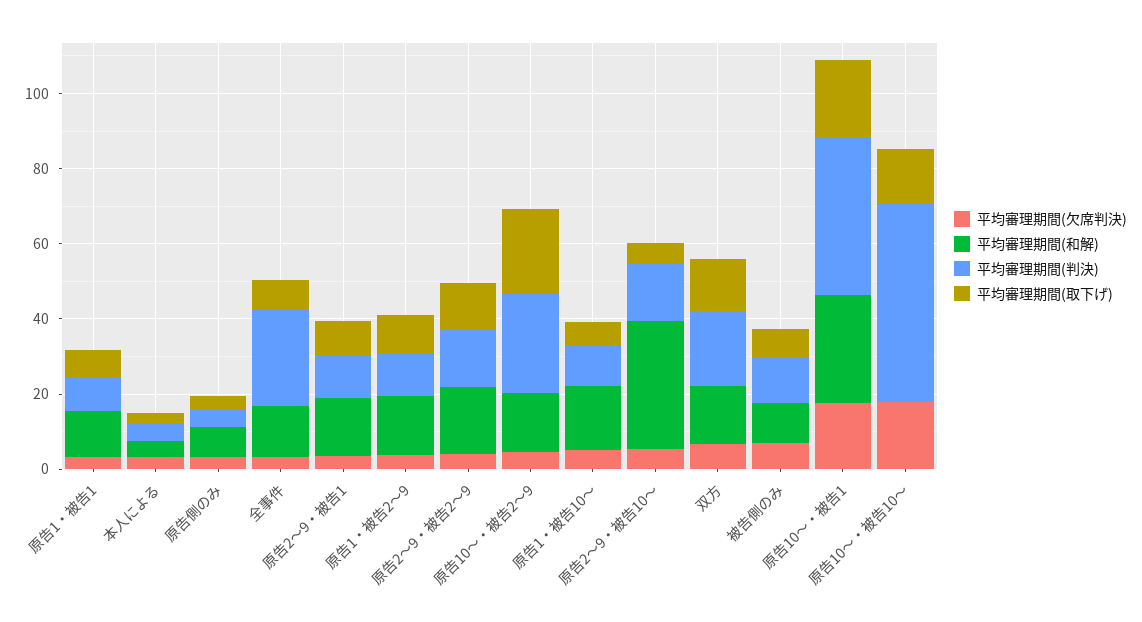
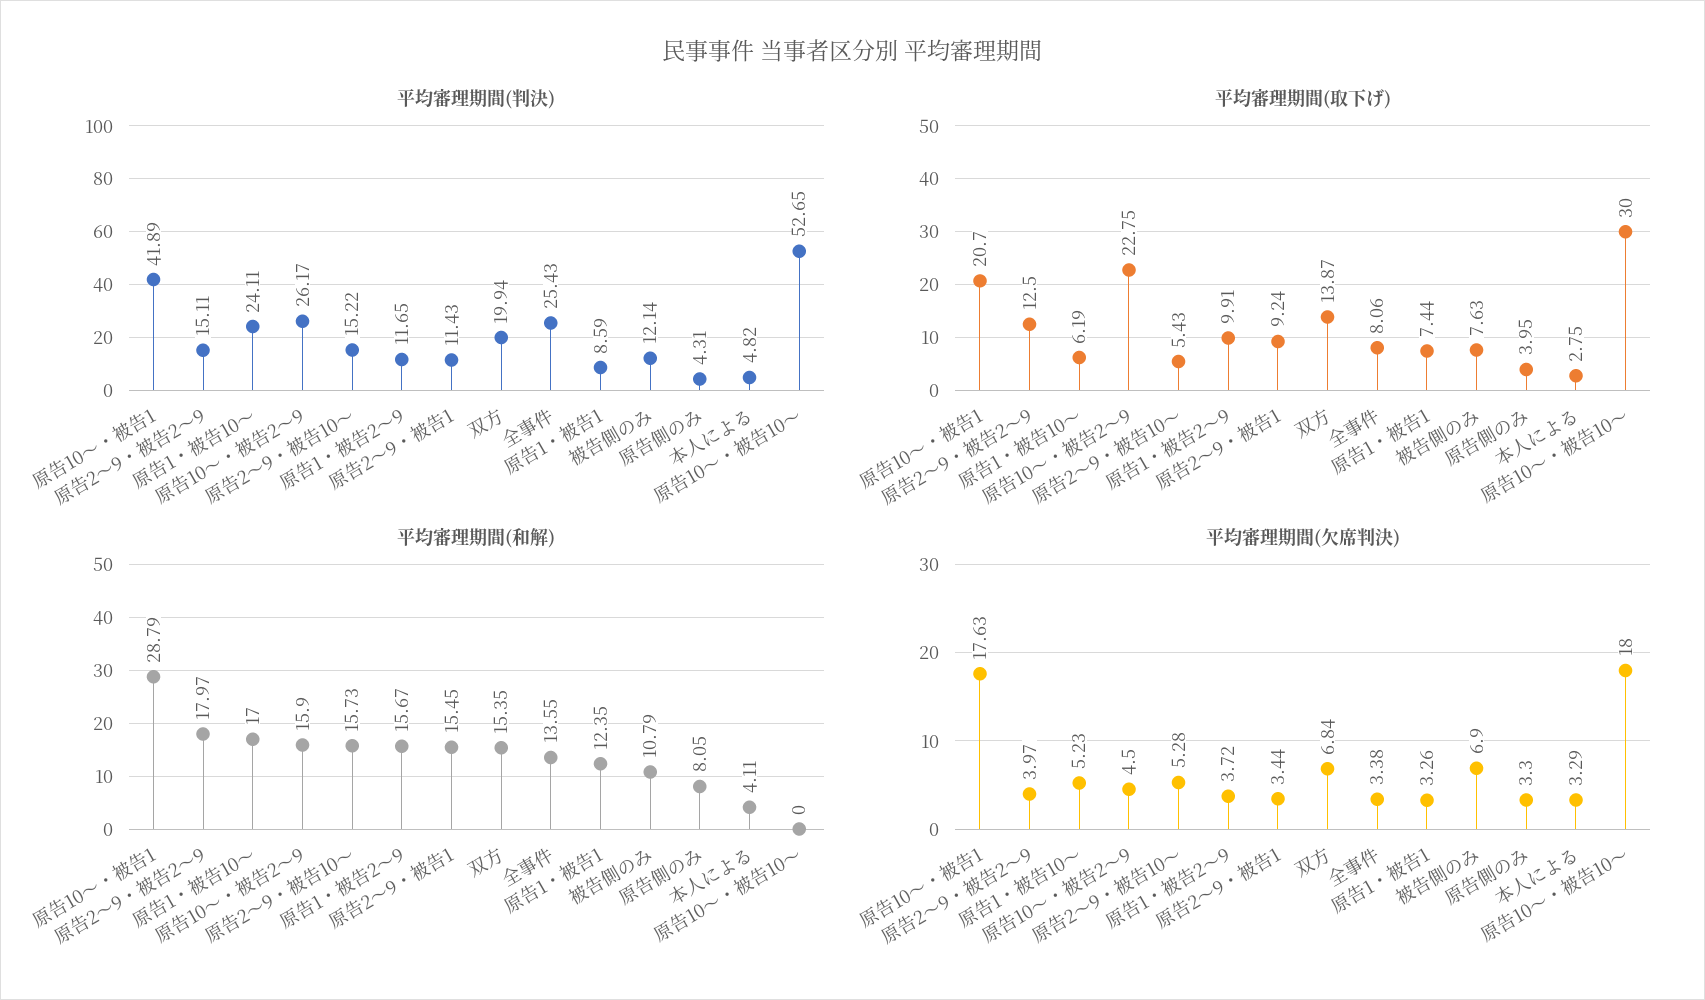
平均審理期間(判決), 原告1・被告10～: 10 -> 24.11
平均審理期間(和解), 原告2～9・被告10～: 35 -> 15.73
平均審理期間(取下げ), 原告10～・被告10～: 15 -> 30

